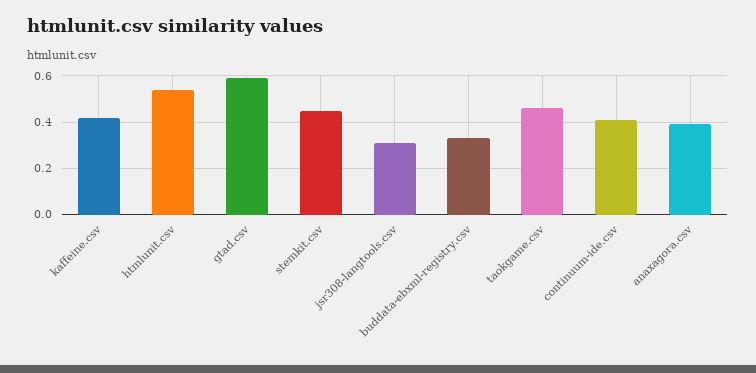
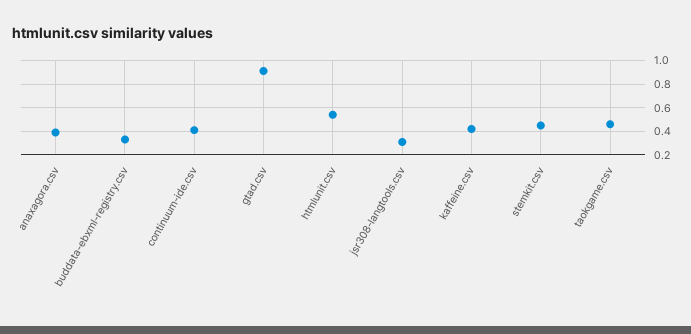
gtad.csv: 0.6 -> 0.9

